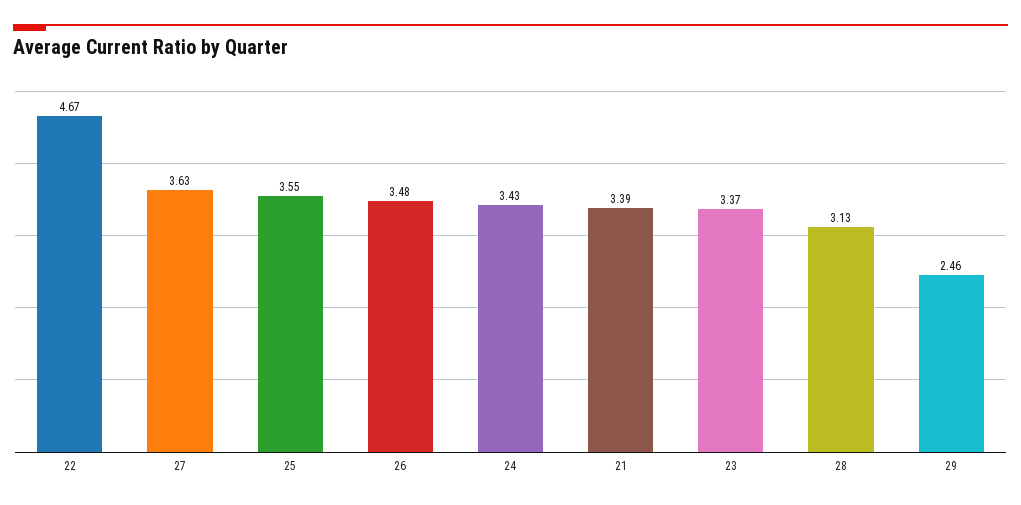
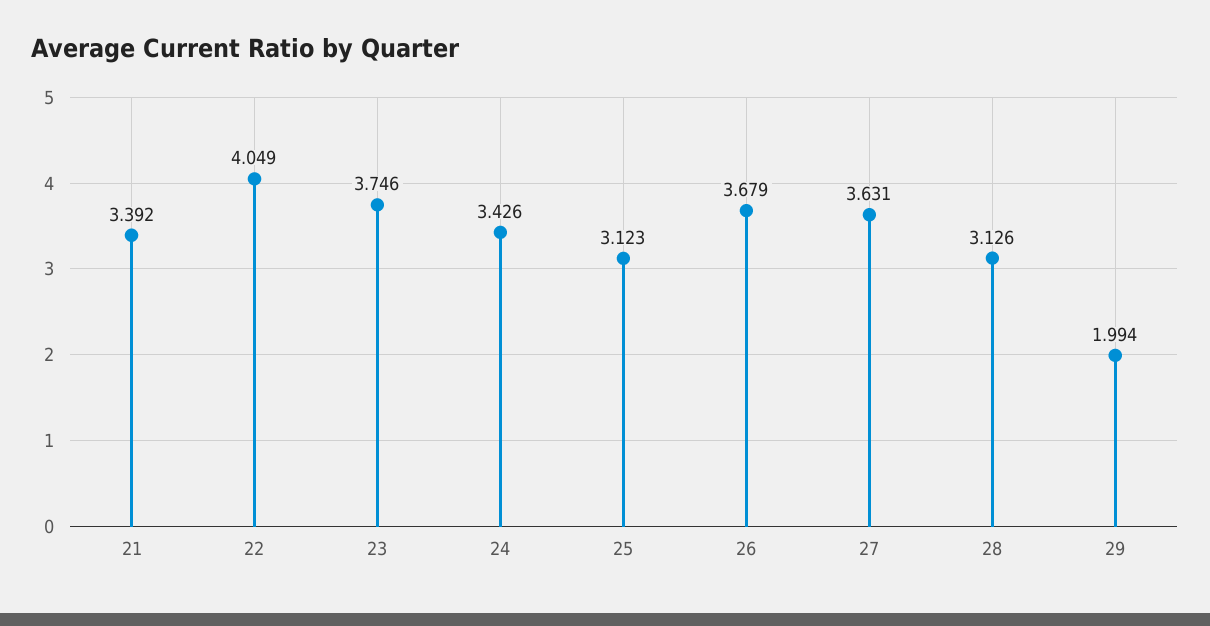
22: 4.67 -> 4.049
25: 3.55 -> 3.123
26: 3.48 -> 3.679
23: 3.37 -> 3.746
29: 2.46 -> 1.994

